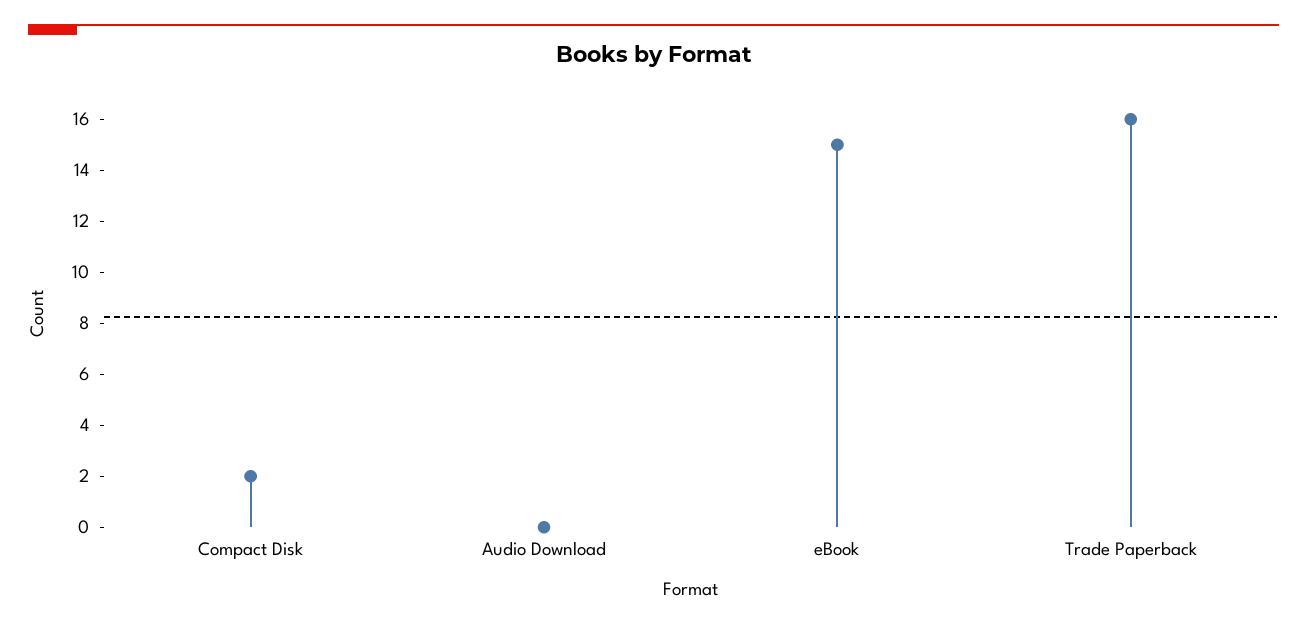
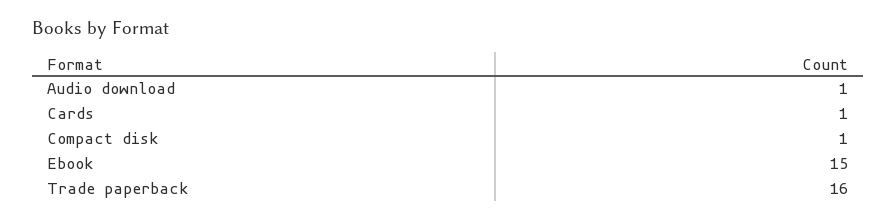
Compact Disk: 2 -> 1
Audio Download: 0 -> 1
Cards: none -> 1

